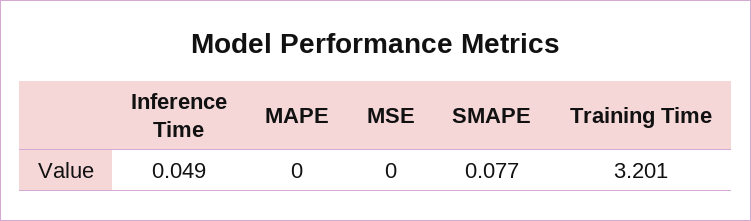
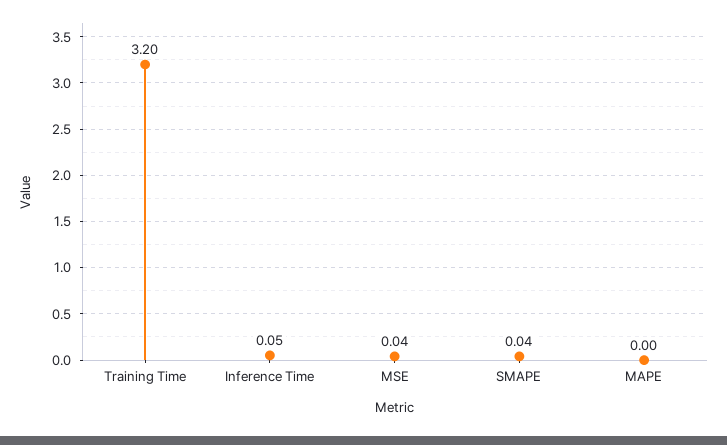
MSE: 0 -> 0.04
SMAPE: 0.077 -> 0.04

